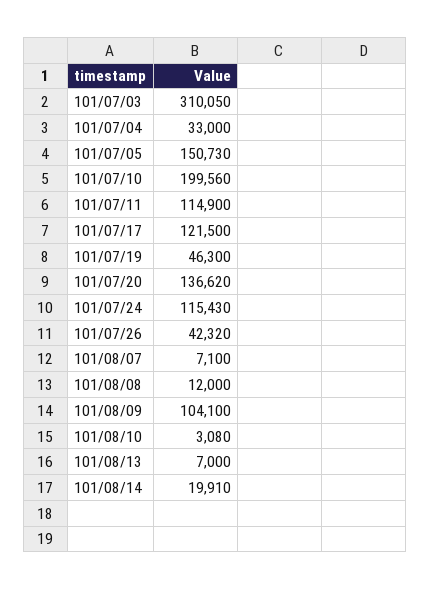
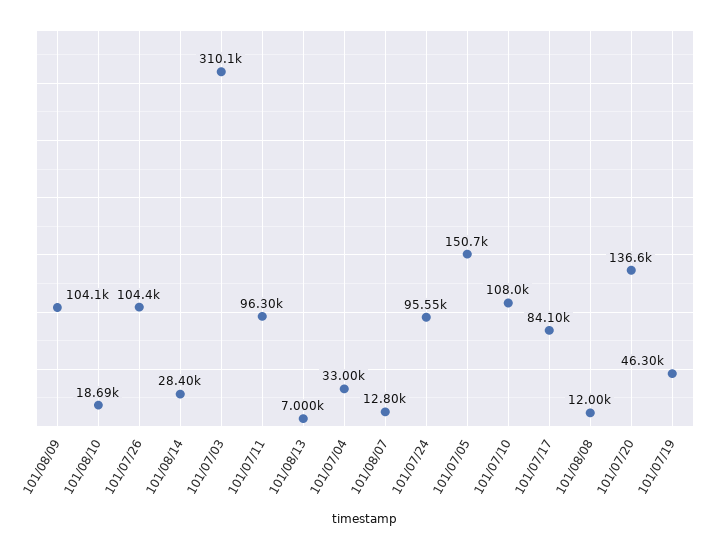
101/07/10: 199560 -> 108000
101/07/11: 114900 -> 96300
101/07/17: 121500 -> 84100
101/07/24: 115430 -> 95550
101/07/26: 42320 -> 104400
101/08/07: 7100 -> 12800
101/08/10: 3080 -> 18690
101/08/14: 19910 -> 28400

